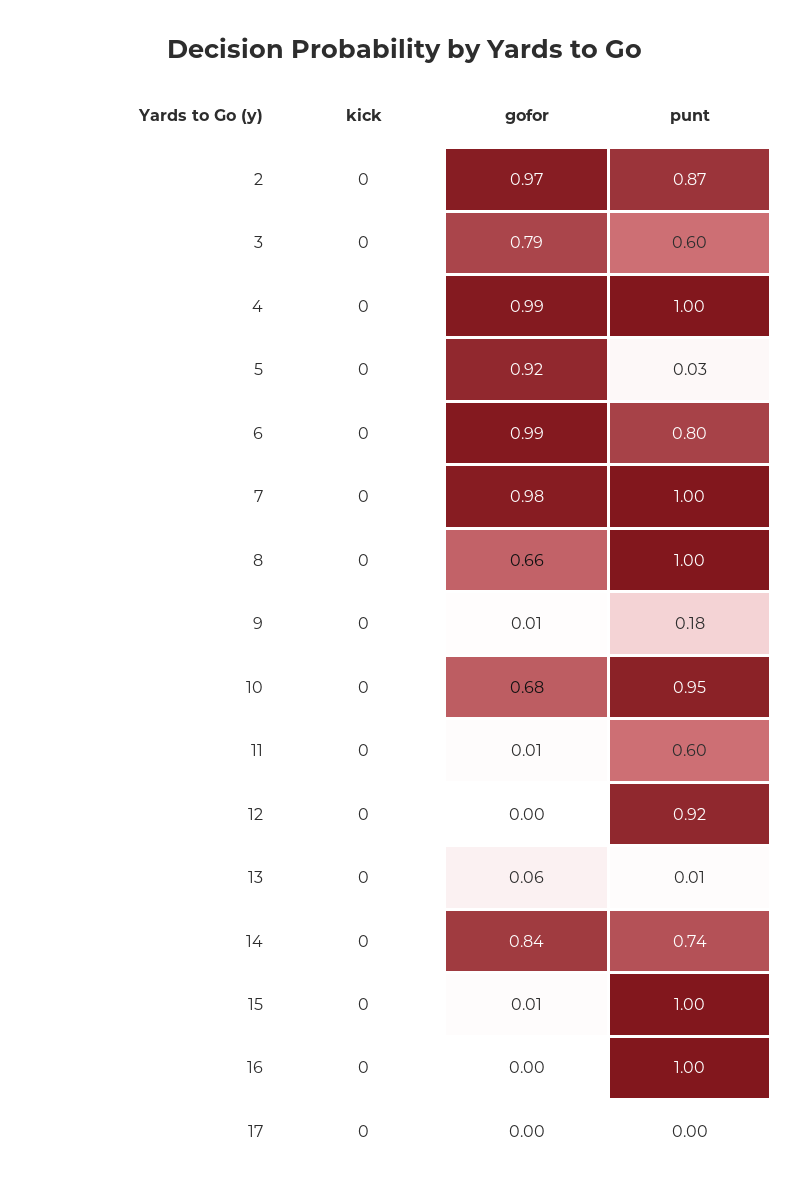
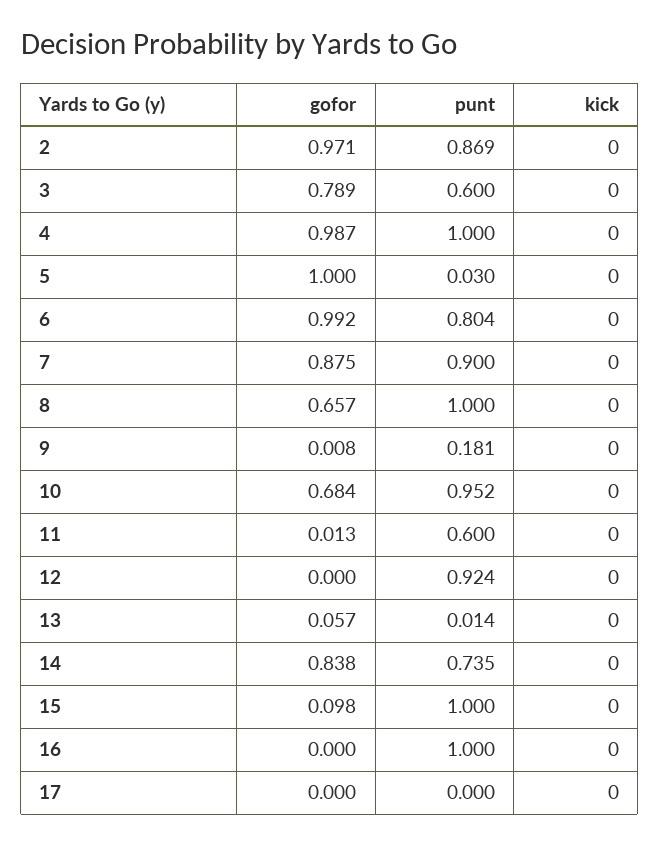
gofor, 5: 0.92 -> 1
gofor, 7: 0.98 -> 0.875
punt, 7: 1 -> 0.9
gofor, 15: 0.01 -> 0.098

